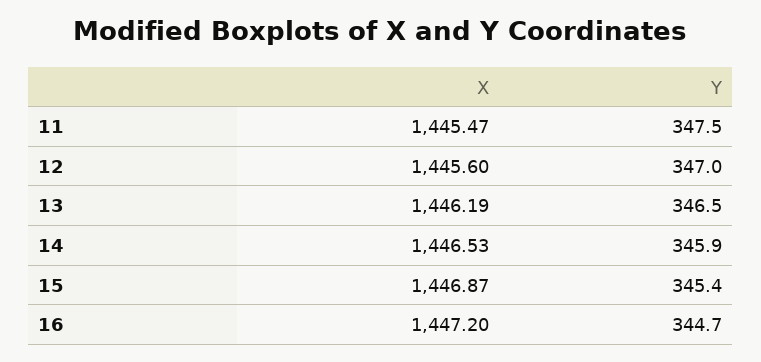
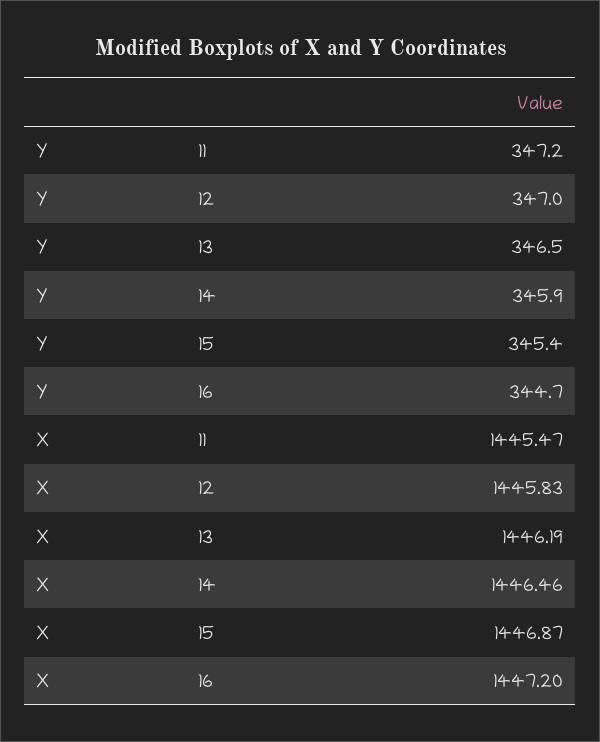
Y, 11: 347.5 -> 347.2
X, 12: 1445.6 -> 1445.83
X, 14: 1446.53 -> 1446.46

